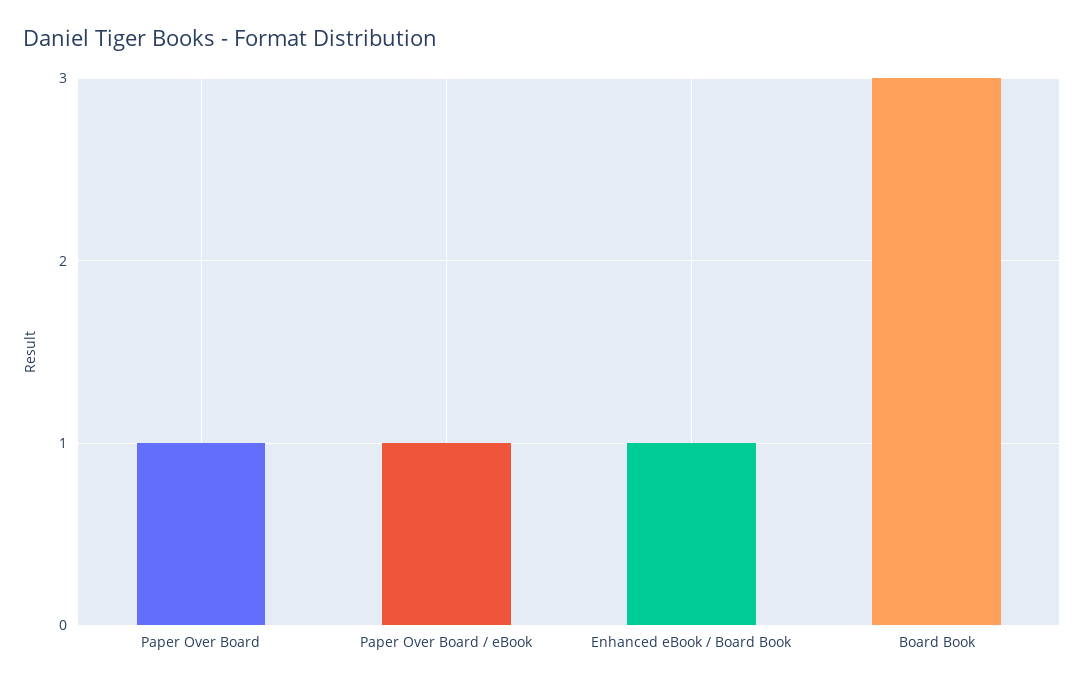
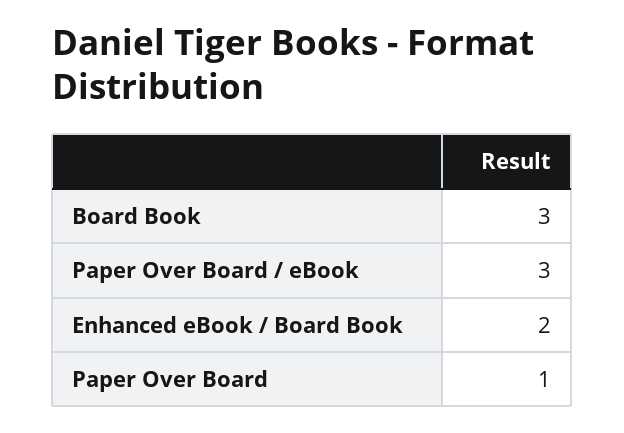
Paper Over Board / eBook: 1 -> 3
Enhanced eBook / Board Book: 1 -> 2

